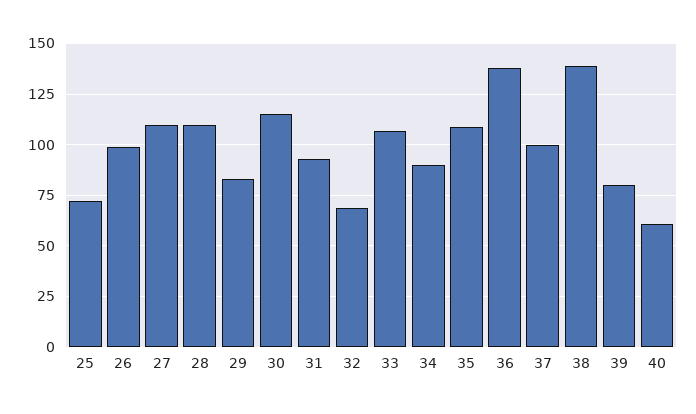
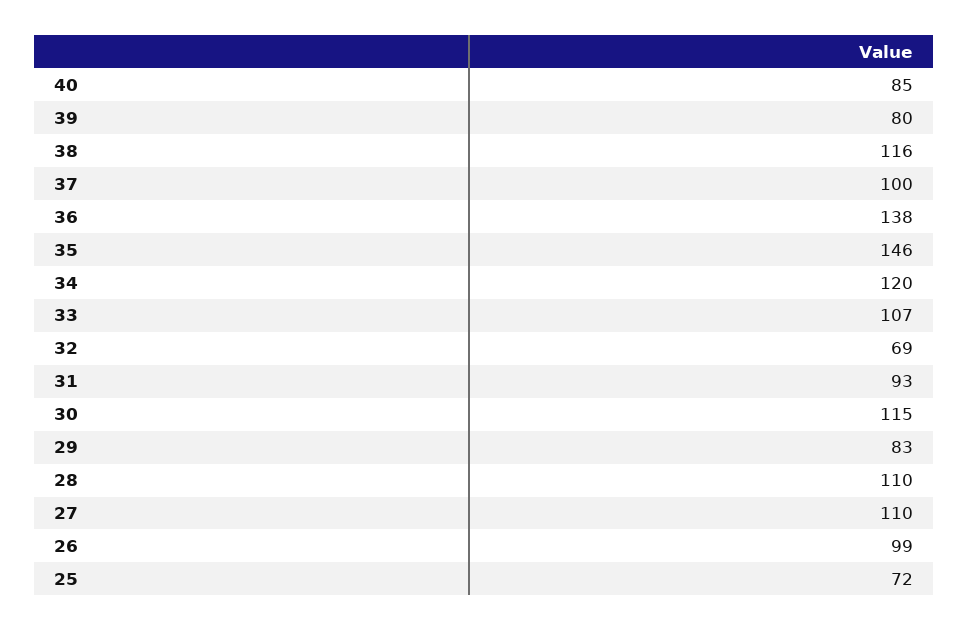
34: 90 -> 120
35: 110 -> 146
38: 140 -> 116
40: 60 -> 85

